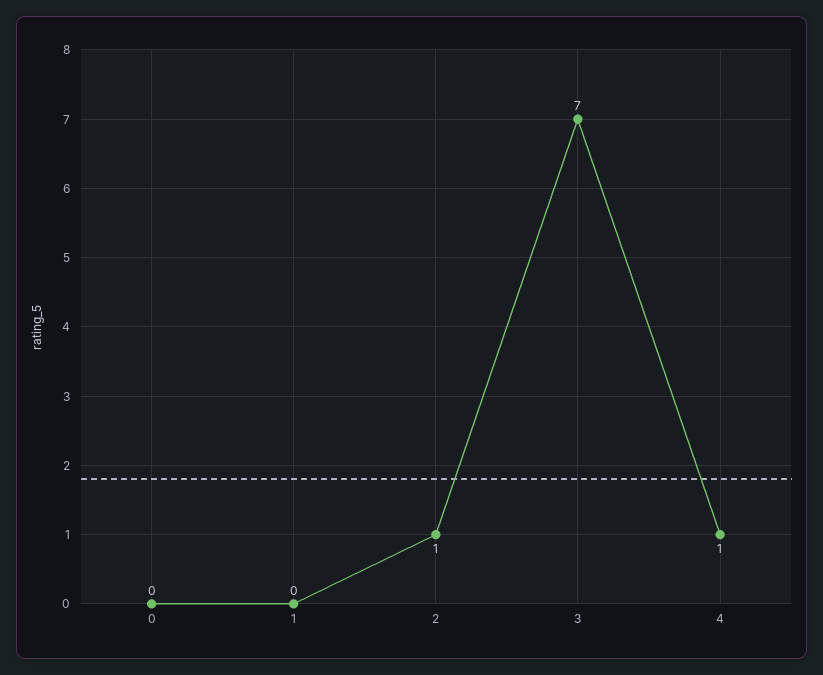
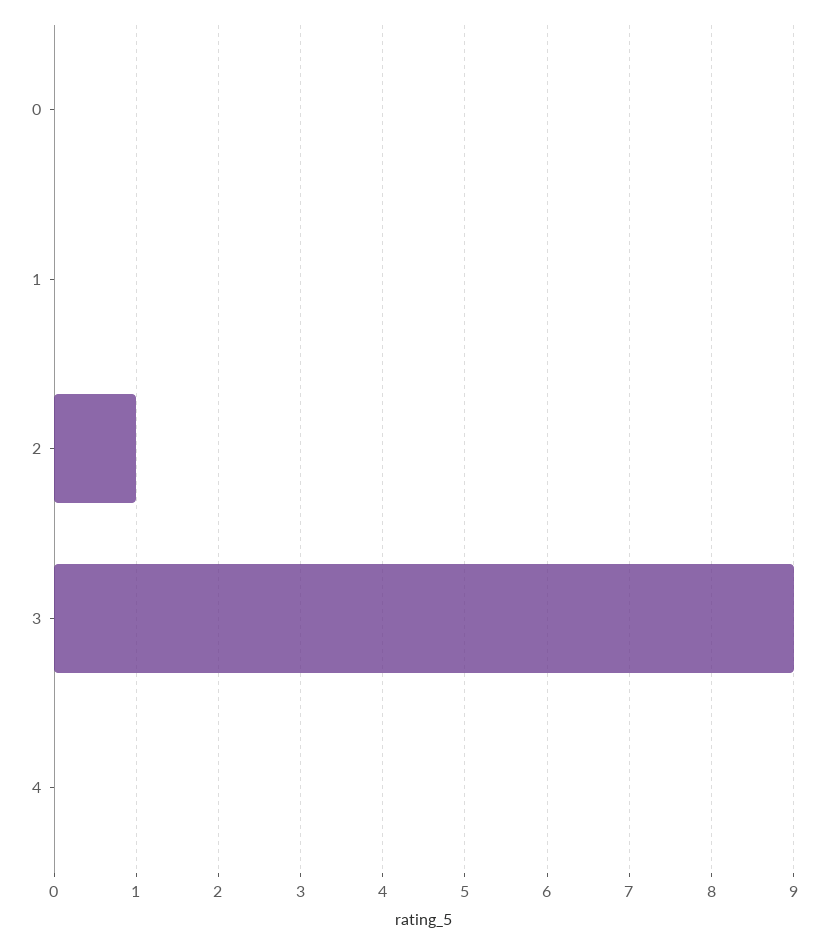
3: 7 -> 9
4: 1 -> 0

